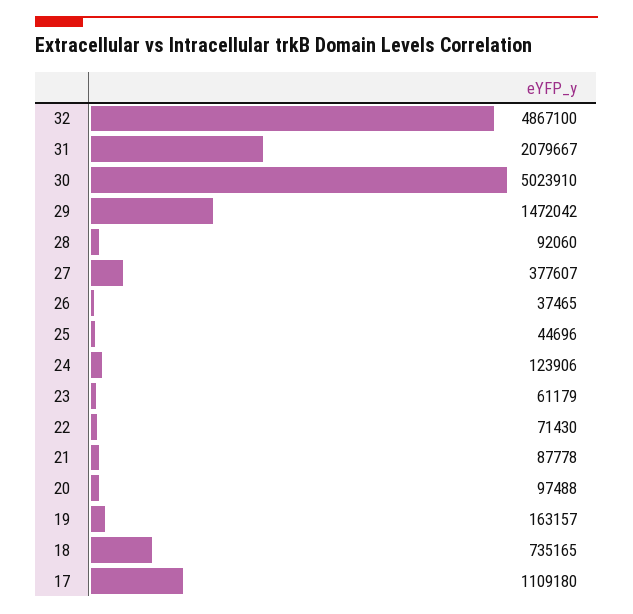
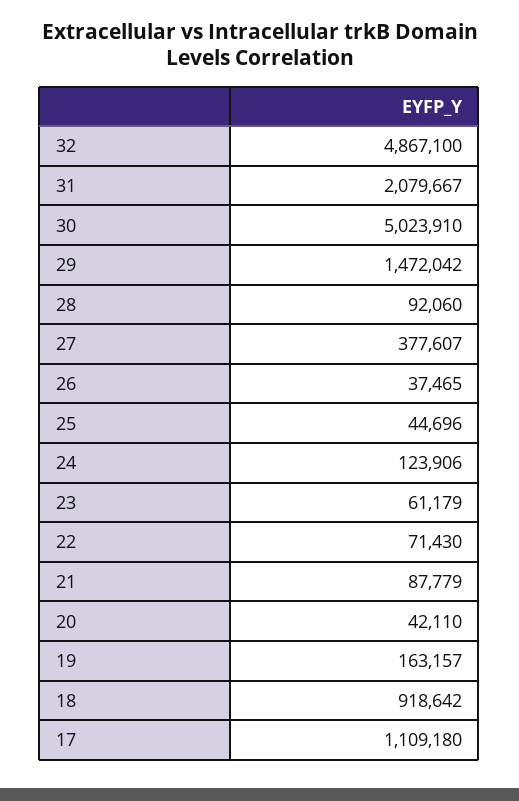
21: 87778 -> 87779
20: 97488 -> 42110
18: 735165 -> 918642

